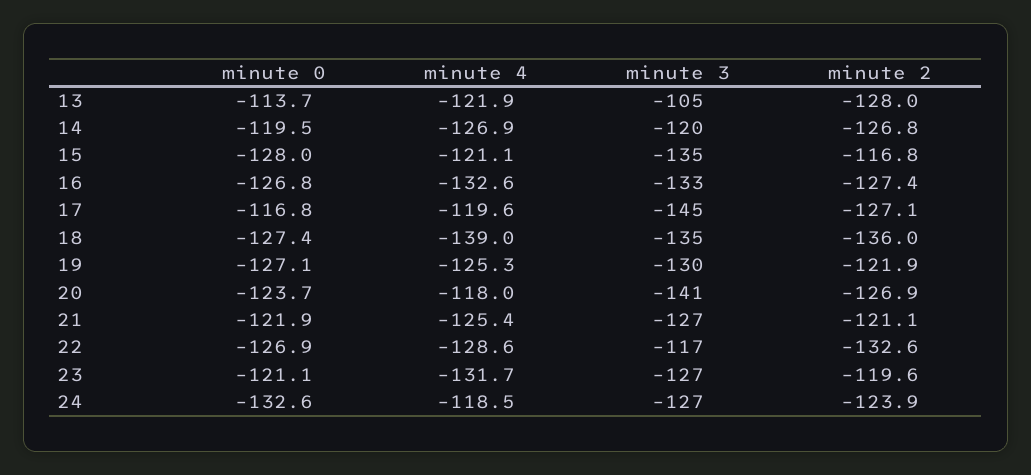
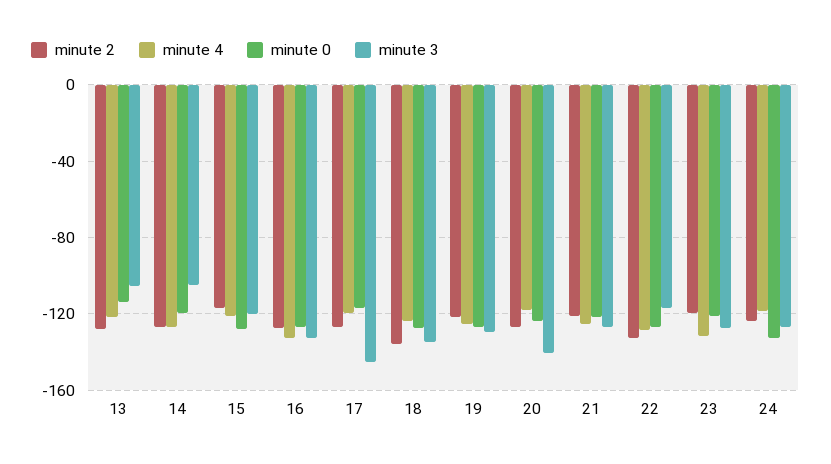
minute 3, 14: -120 -> -105
minute 3, 15: -135 -> -120
minute 4, 18: -139 -> -125

